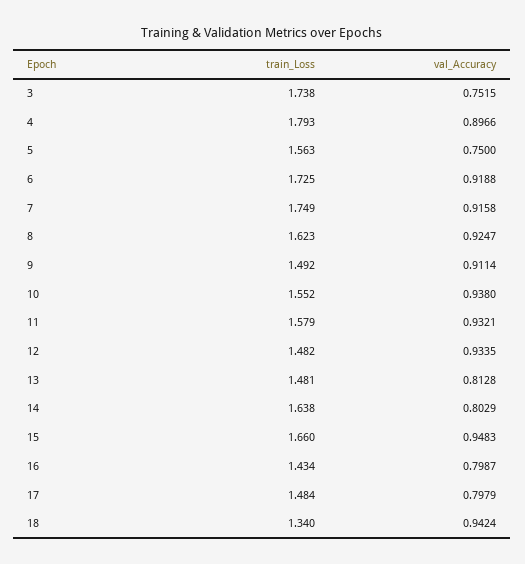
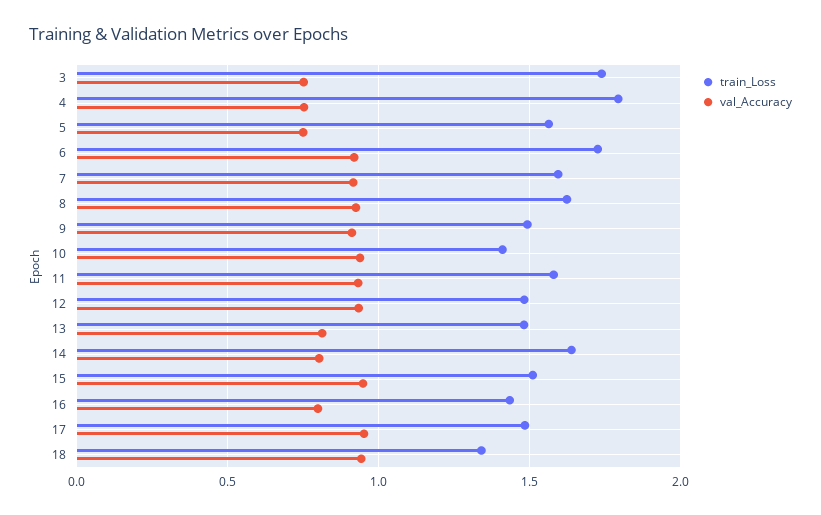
val_Accuracy, 4: 0.8966 -> 0.75
train_Loss, 7: 1.749 -> 1.6
train_Loss, 10: 1.552 -> 1.4
train_Loss, 15: 1.66 -> 1.5
val_Accuracy, 17: 0.7979 -> 0.95

